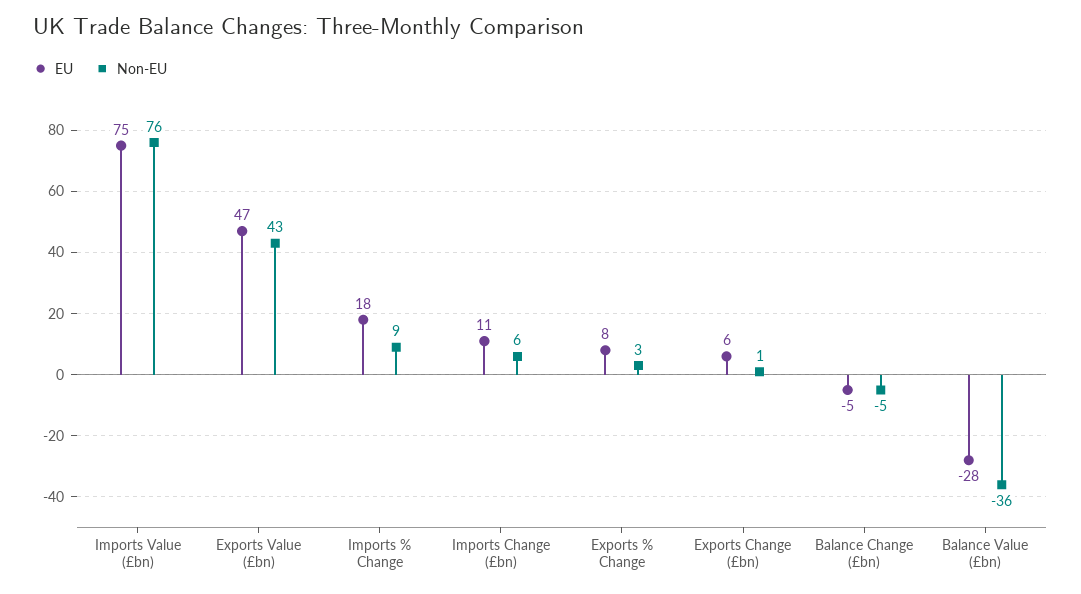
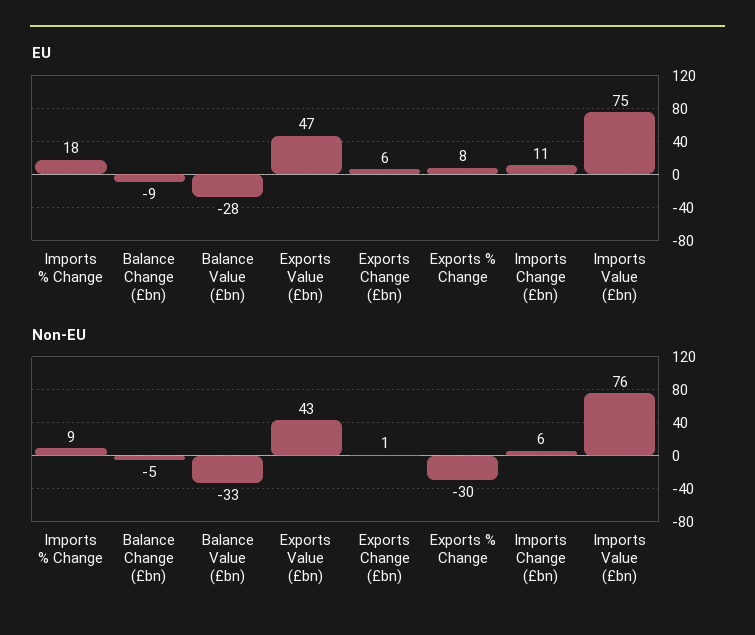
Non-EU, Exports % Change: 3 -> -30
EU, Balance Change (£bn): -5 -> -9
Non-EU, Balance Value (£bn): -36 -> -33

